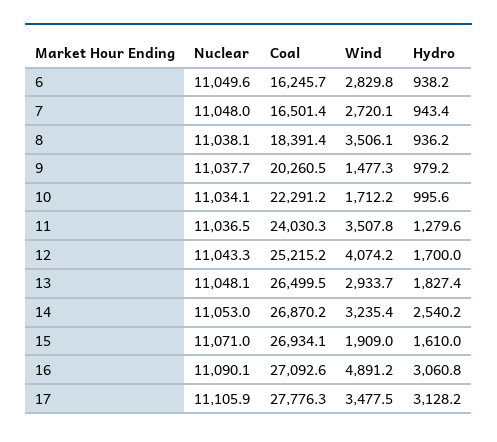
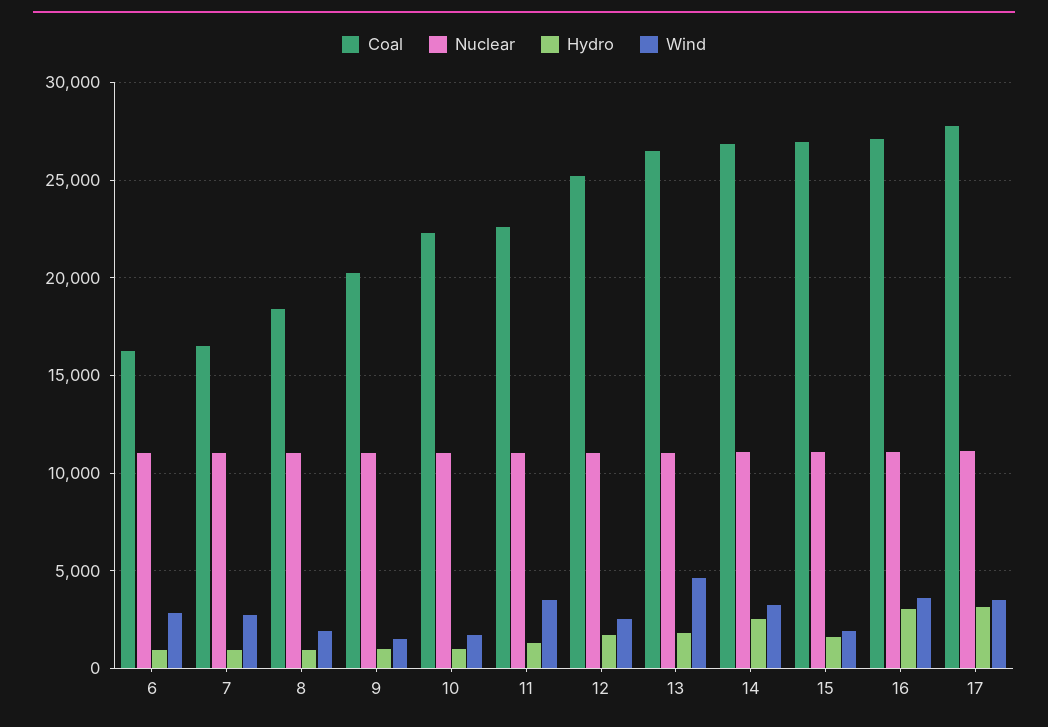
Wind, 8: 3506.1 -> 2000
Coal, 11: 24030.3 -> 22500
Wind, 12: 4074.2 -> 2500
Wind, 13: 2933.7 -> 4500
Wind, 16: 4891.2 -> 3500

